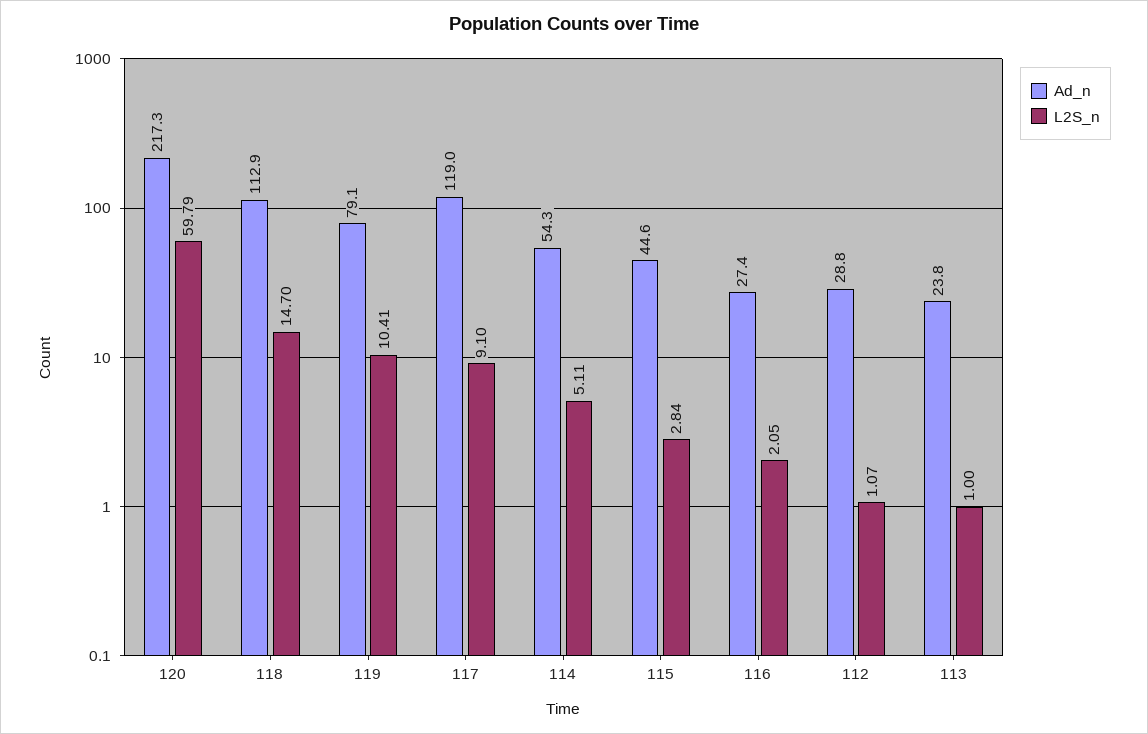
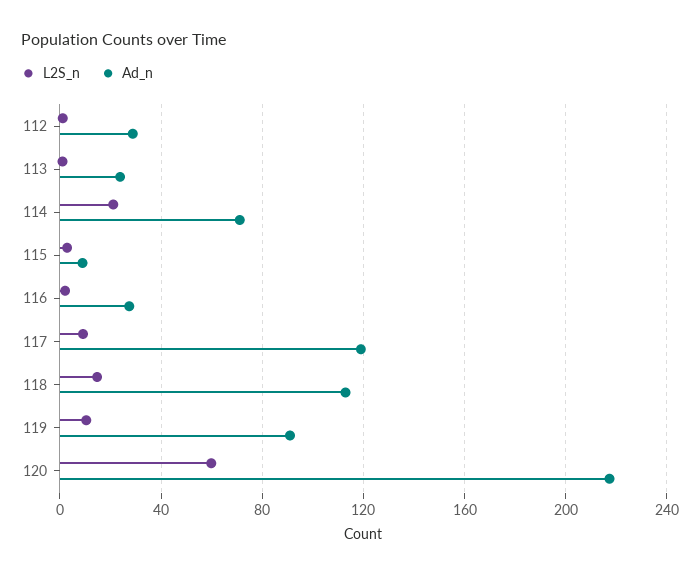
Ad_n, 119: 79.1 -> 90
Ad_n, 114: 54.3 -> 70
L2S_n, 114: 5.11 -> 20
Ad_n, 115: 44.6 -> 10

